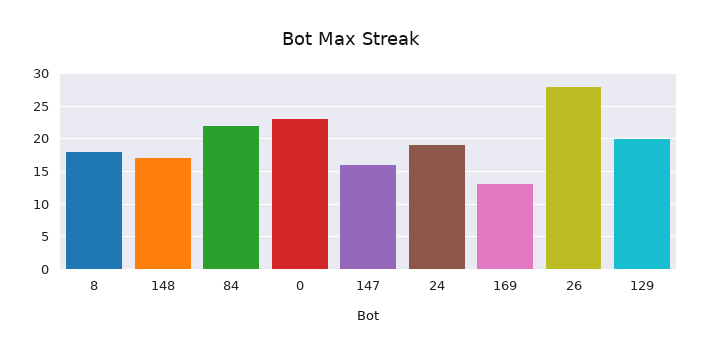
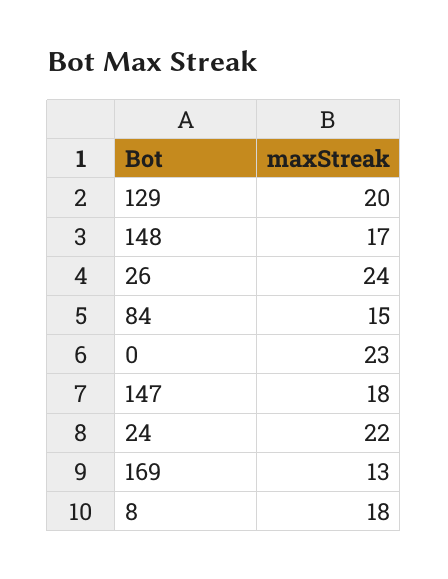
84: 22 -> 15
147: 16 -> 18
24: 19 -> 22
26: 28 -> 24

